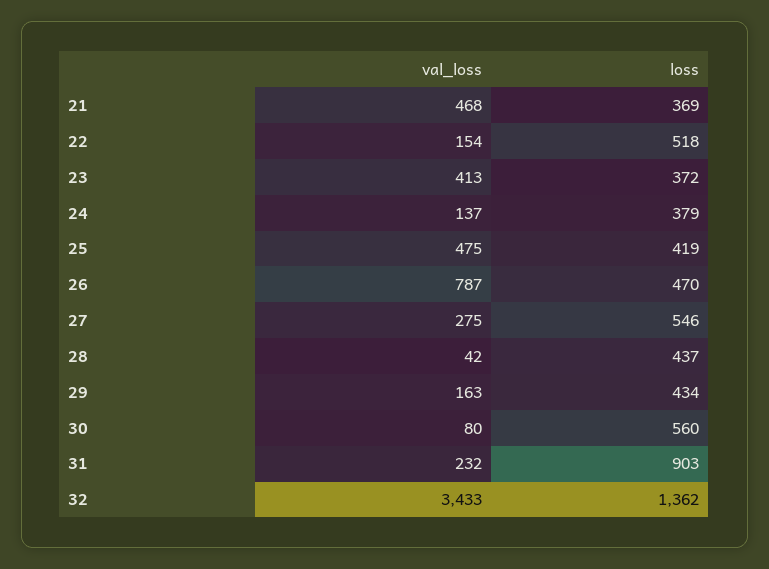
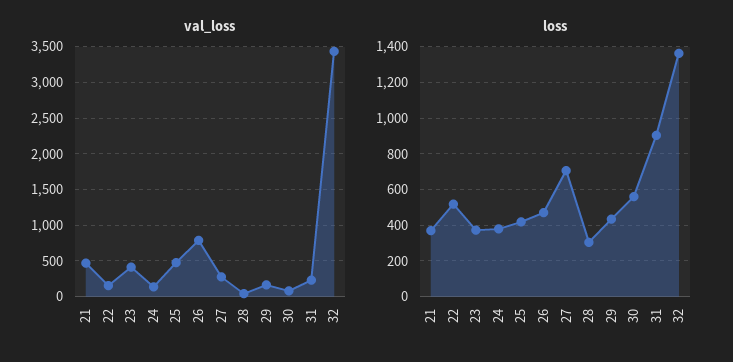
loss, 27: 546 -> 700
loss, 28: 437 -> 300

